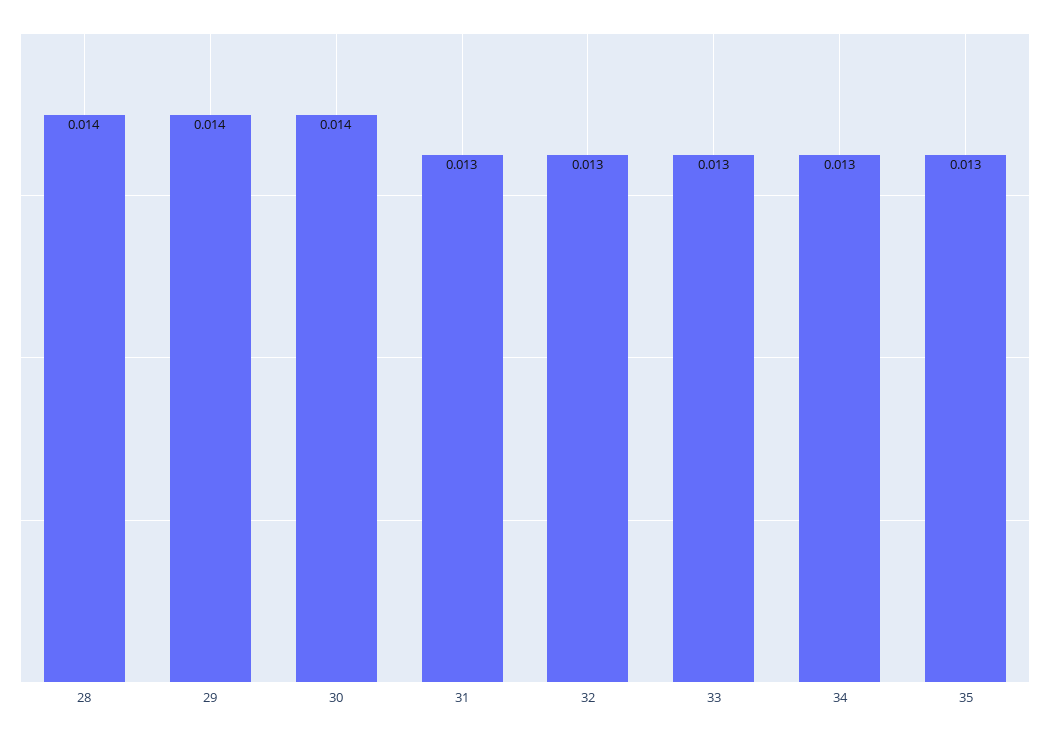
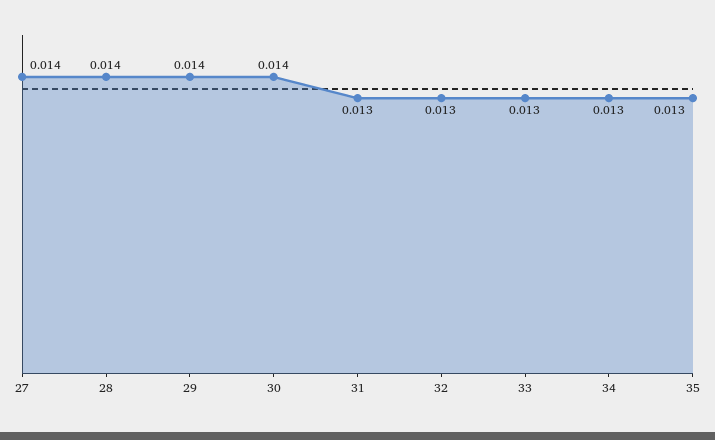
27: none -> 0.014

